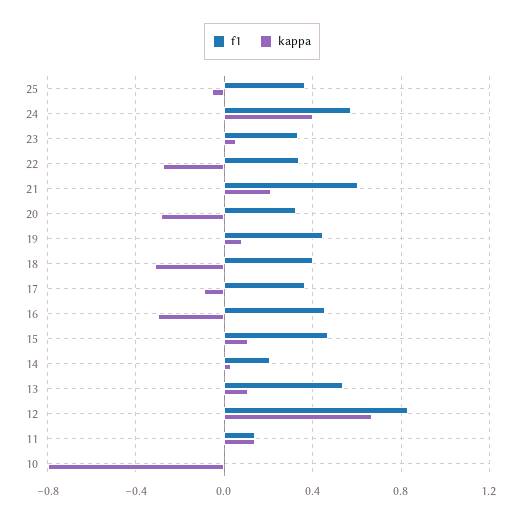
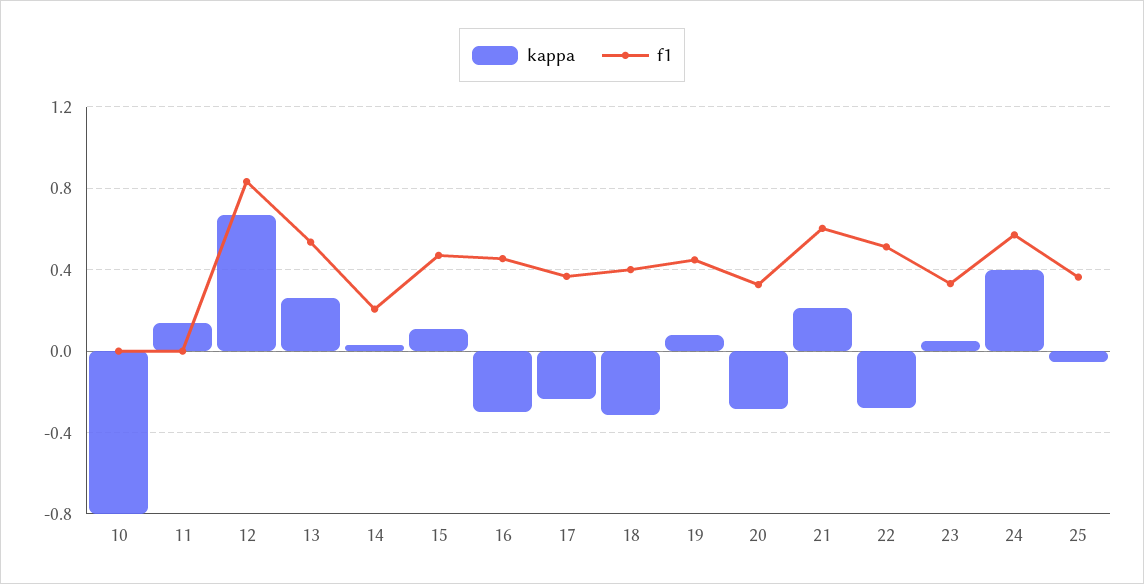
f1, 22: 0.35 -> 0.5
kappa, 17: -0.1 -> -0.25
kappa, 13: 0.1 -> 0.25
f1, 11: 0.15 -> 0

